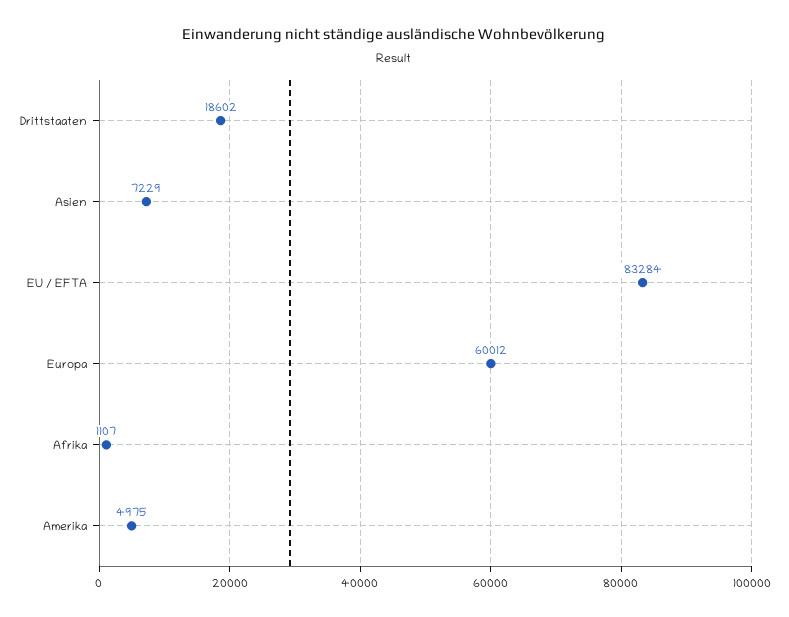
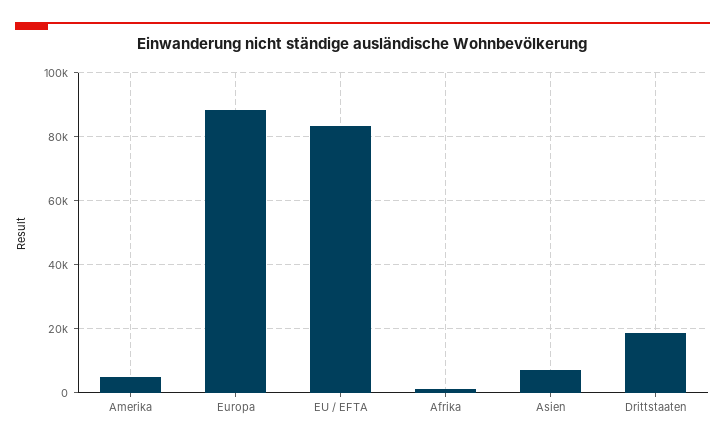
Europa: 60012 -> 88000

